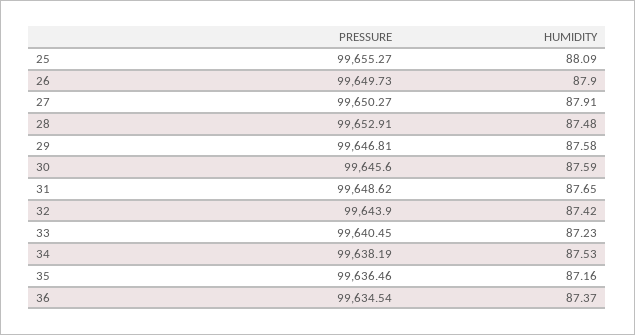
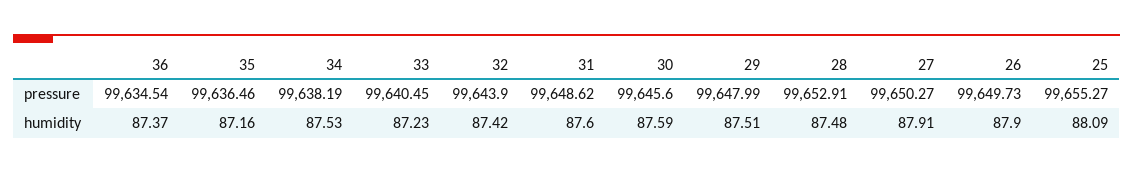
PRESSURE, 29: 99646.81 -> 99647.99
HUMIDITY, 29: 87.58 -> 87.51
HUMIDITY, 31: 87.65 -> 87.6

